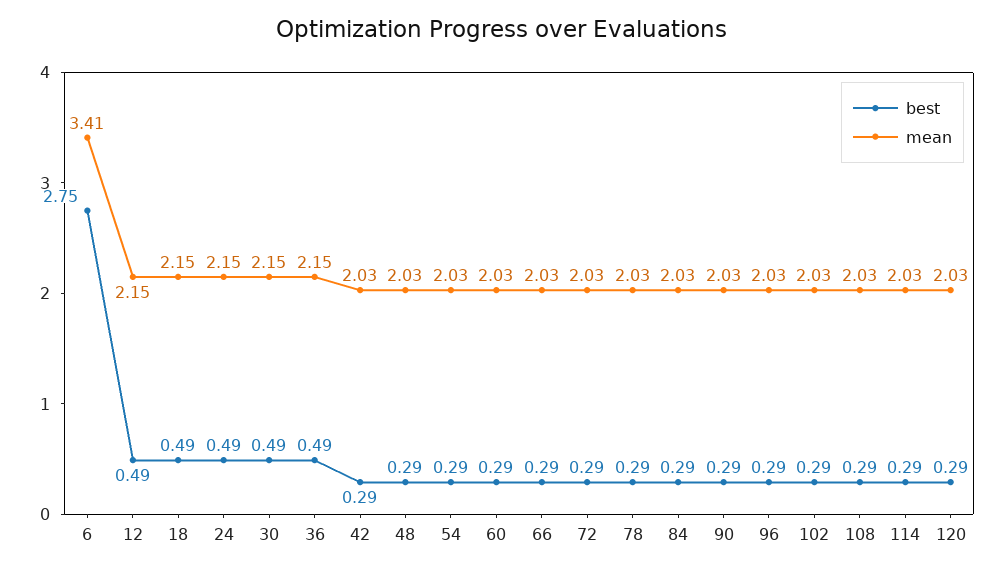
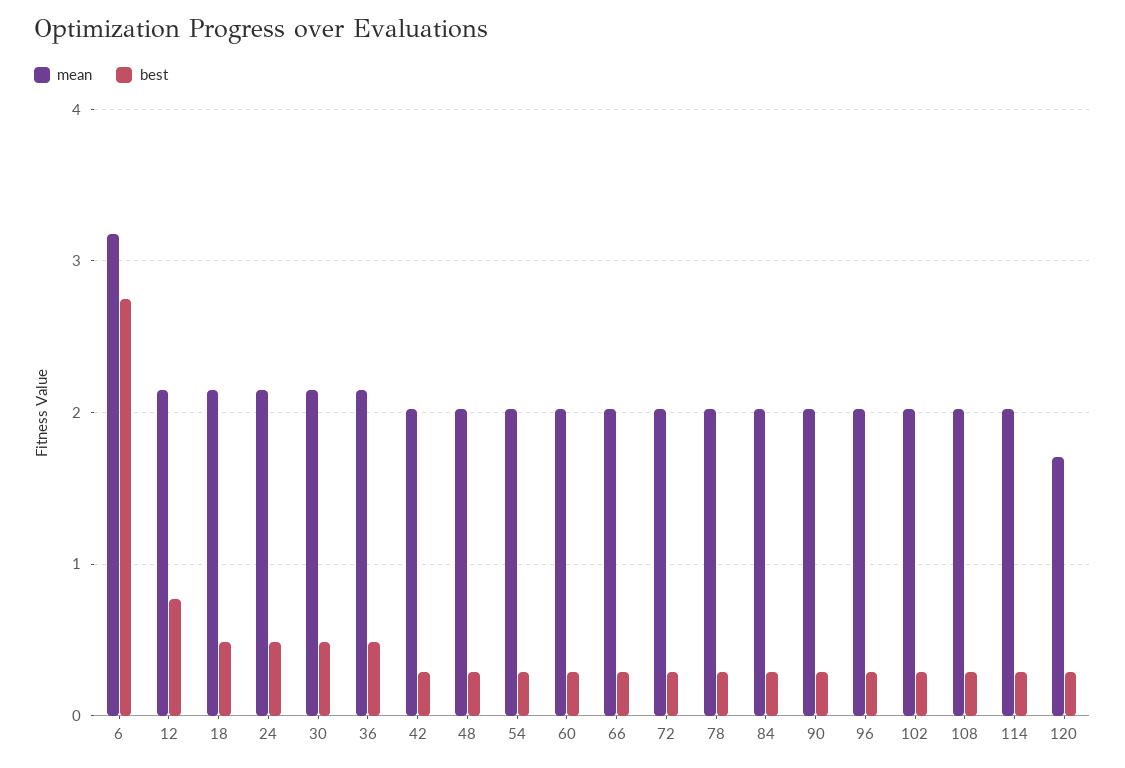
mean, 6: 3.41 -> 3.2
best, 12: 0.49 -> 0.8
mean, 120: 2.03 -> 1.7

